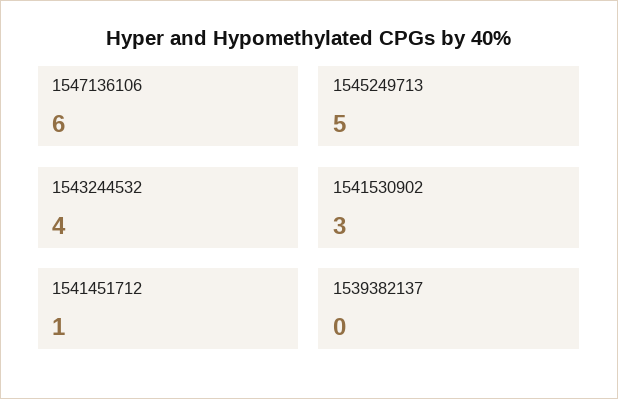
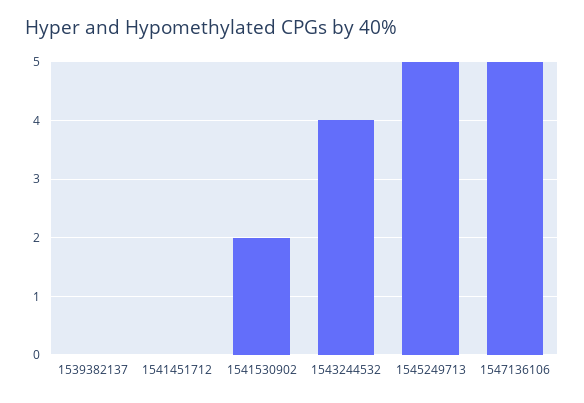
1547136106: 6 -> 5
1541530902: 3 -> 2
1541451712: 1 -> 0

